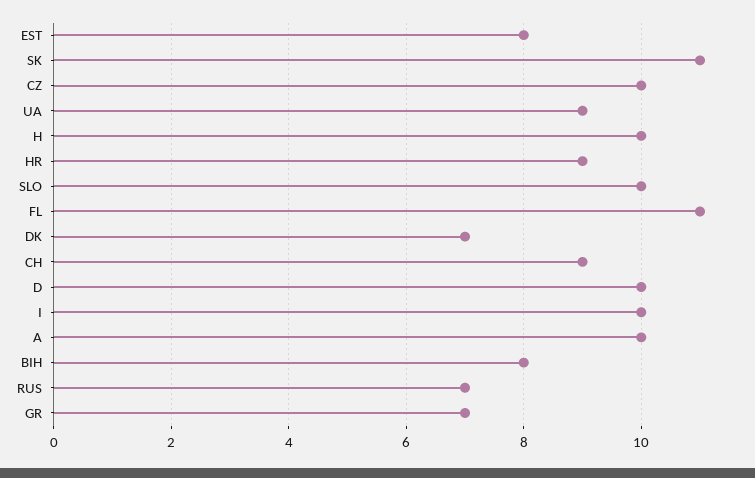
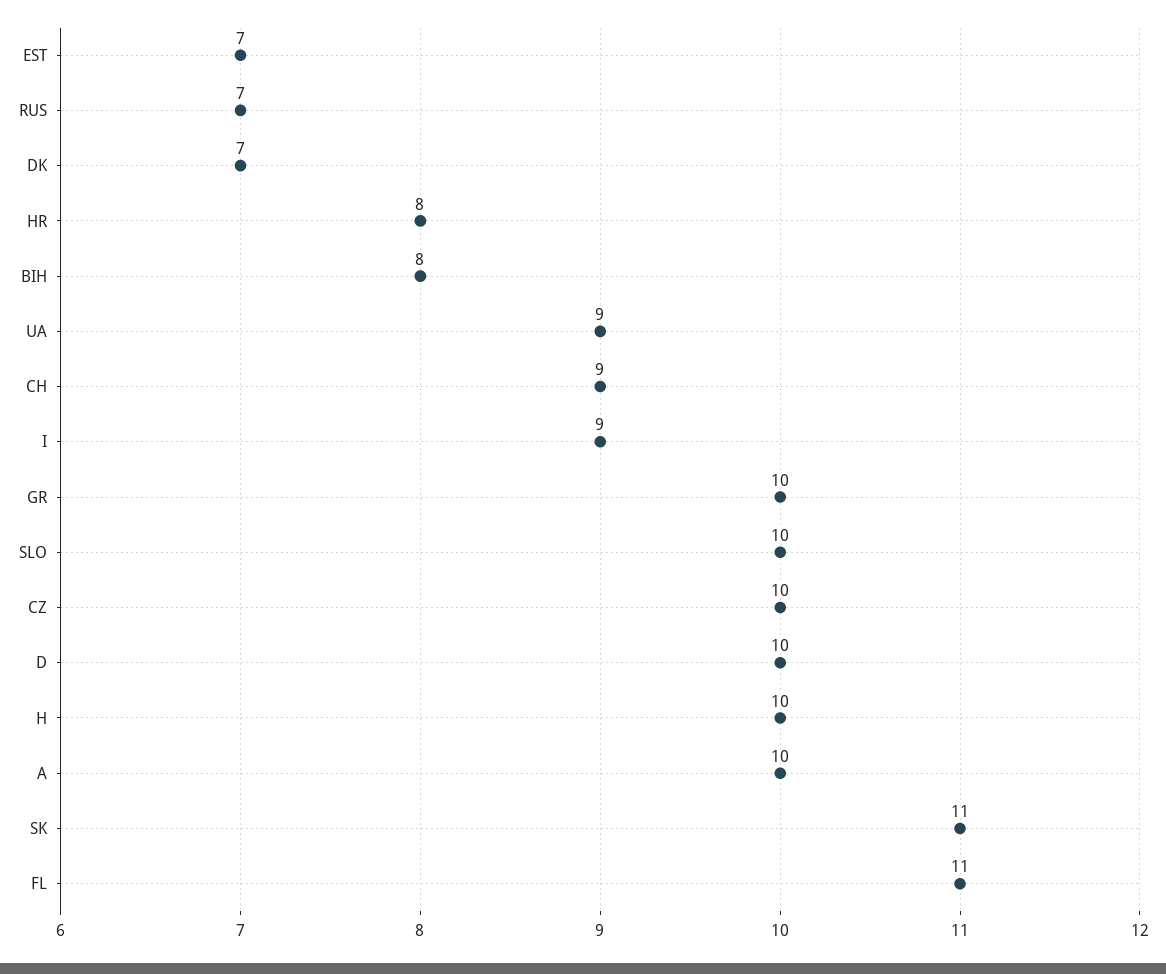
EST: 8 -> 7
HR: 9 -> 8
I: 10 -> 9
GR: 7 -> 10

